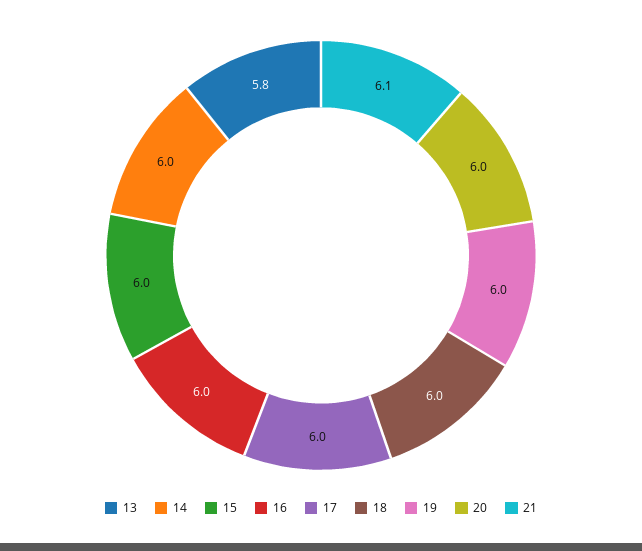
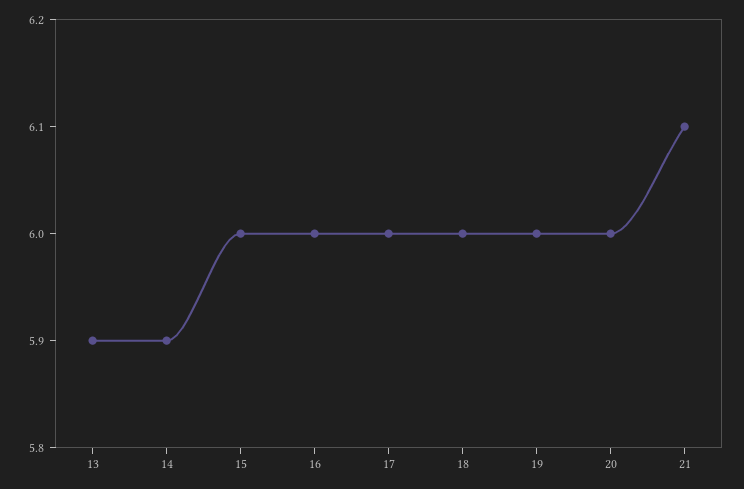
13: 5.8 -> 5.9
14: 6 -> 5.9

